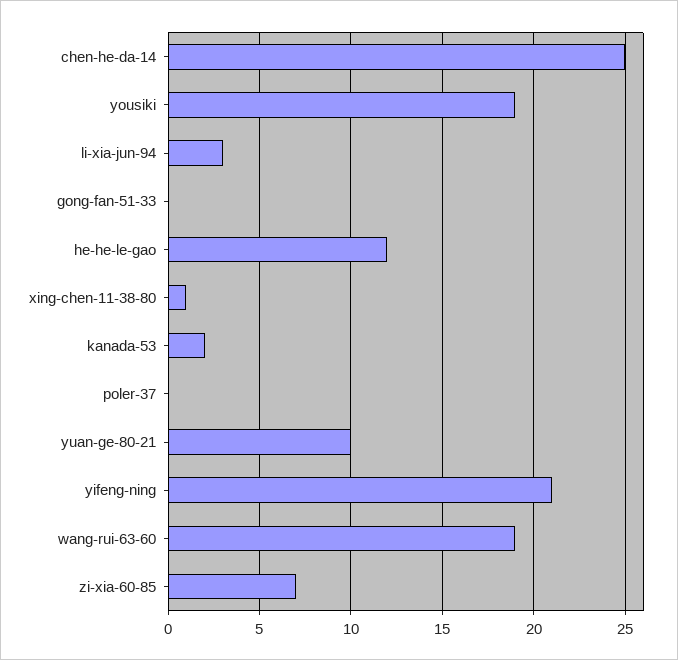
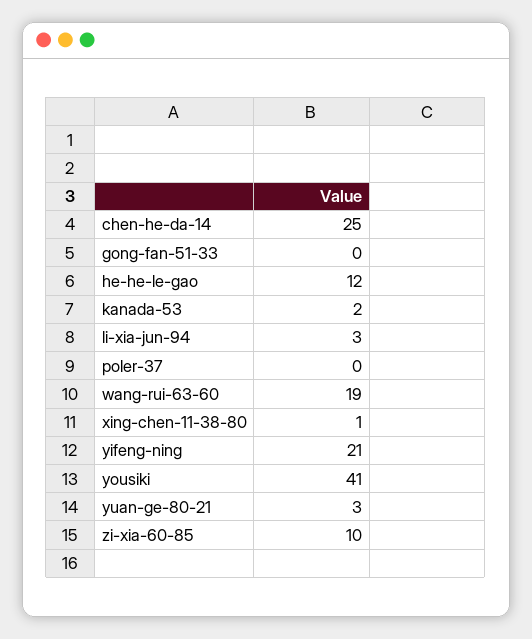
yousiki: 19 -> 41
yuan-ge-80-21: 10 -> 3
zi-xia-60-85: 7 -> 10

